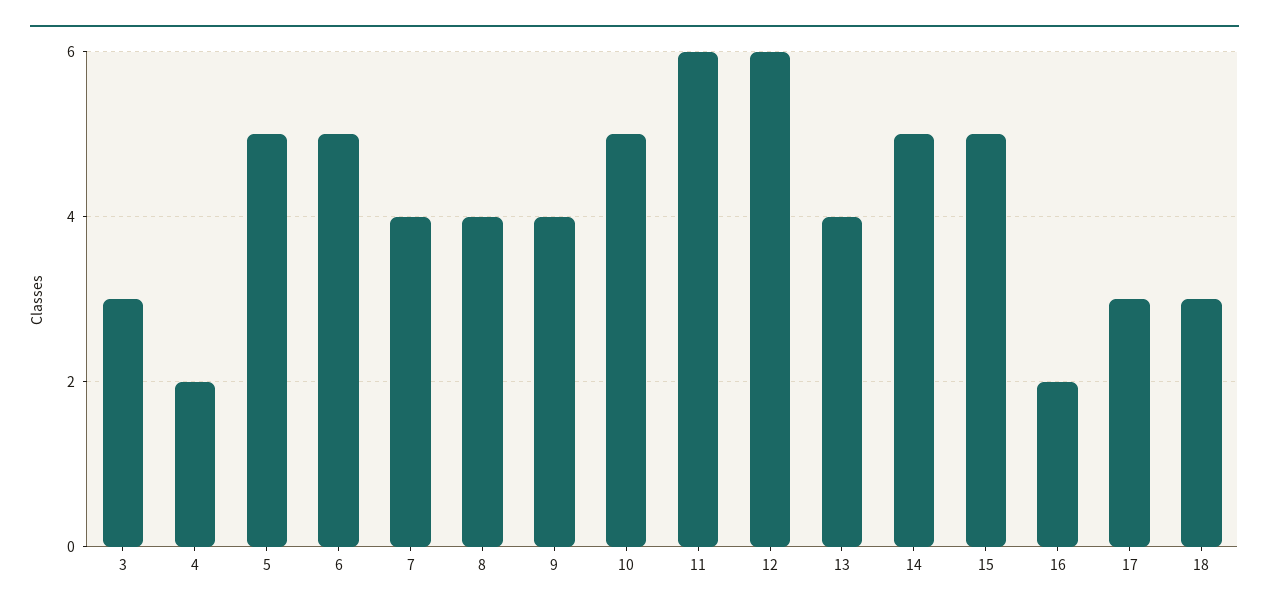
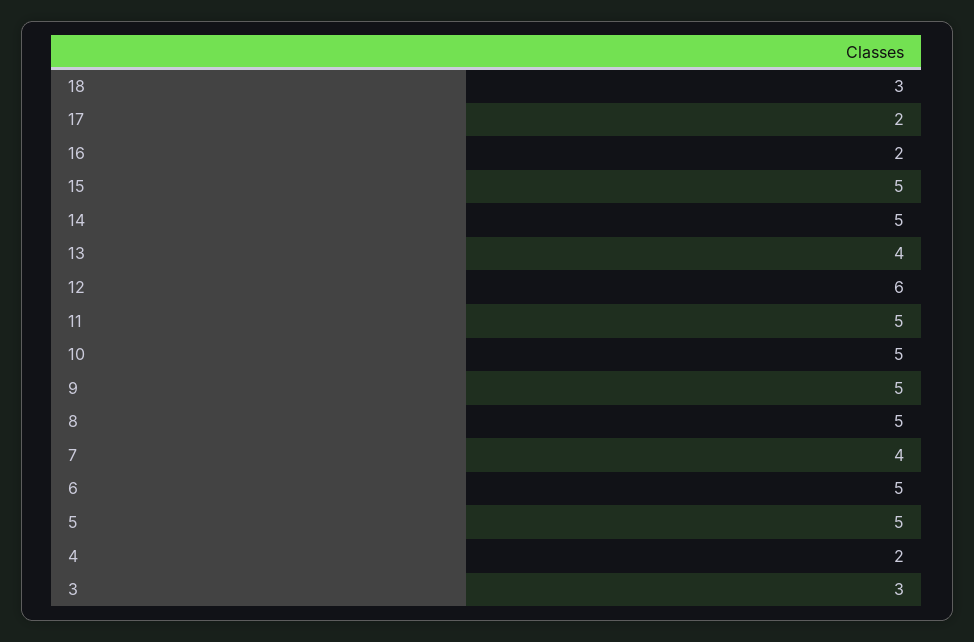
8: 4 -> 5
9: 4 -> 5
11: 6 -> 5
17: 3 -> 2

